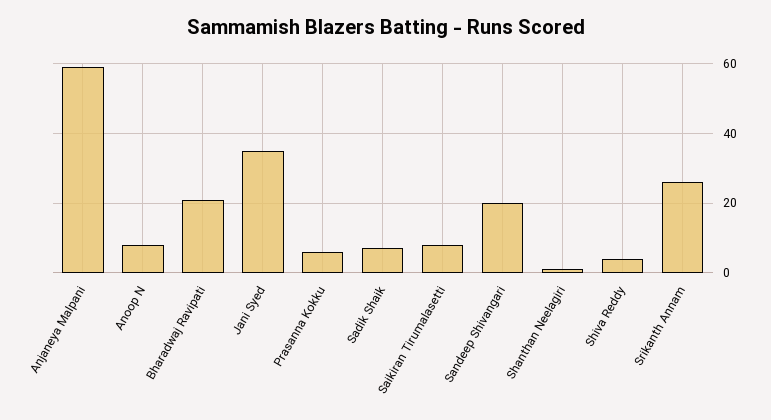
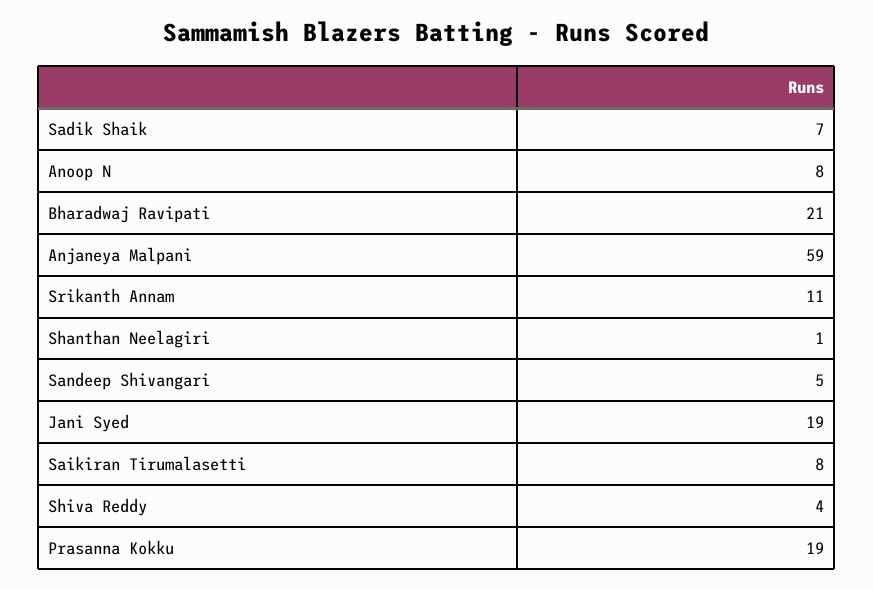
Jani Syed: 35 -> 19
Prasanna Kokku: 5 -> 19
Sandeep Shivangari: 20 -> 5
Srikanth Annam: 25 -> 11

